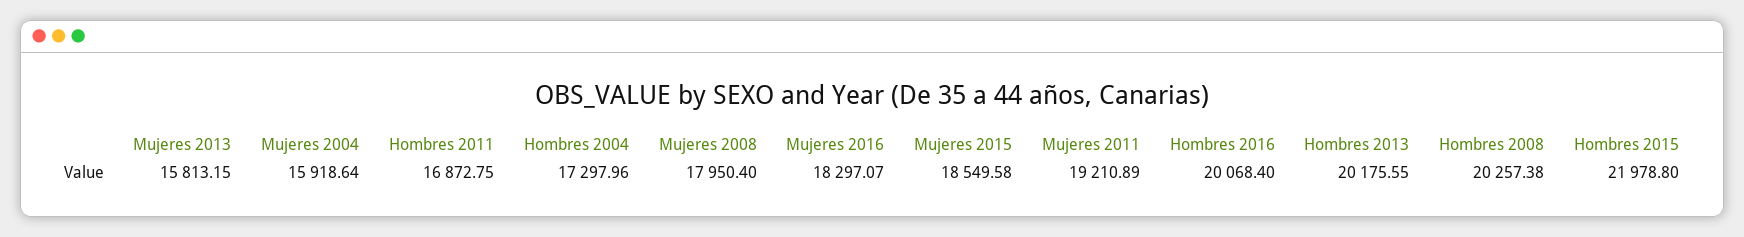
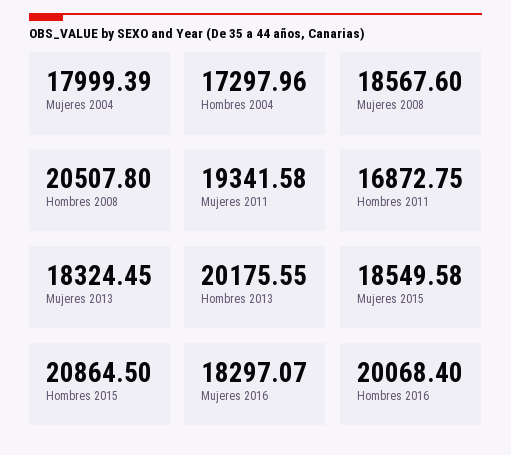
Mujeres 2013: 15813.15 -> 18324.45
Mujeres 2004: 15918.64 -> 17999.39
Mujeres 2008: 17950.4 -> 18567.6
Mujeres 2011: 19210.89 -> 19341.58
Hombres 2008: 20257.38 -> 20507.8
Hombres 2015: 21978.8 -> 20864.5

